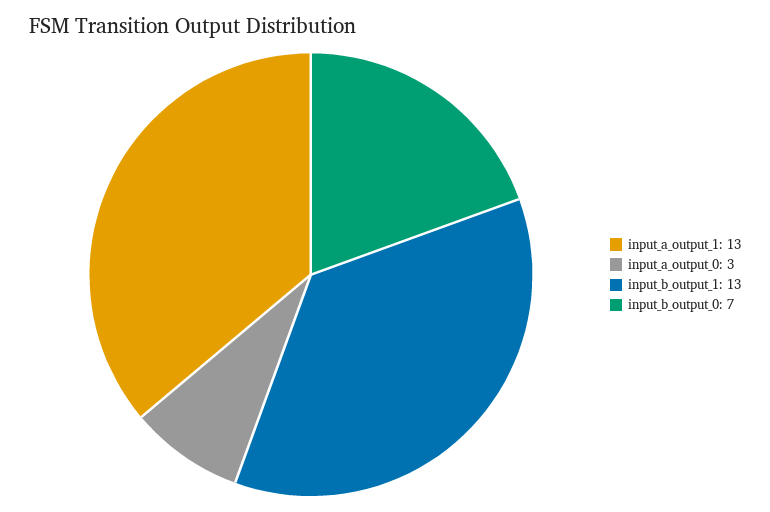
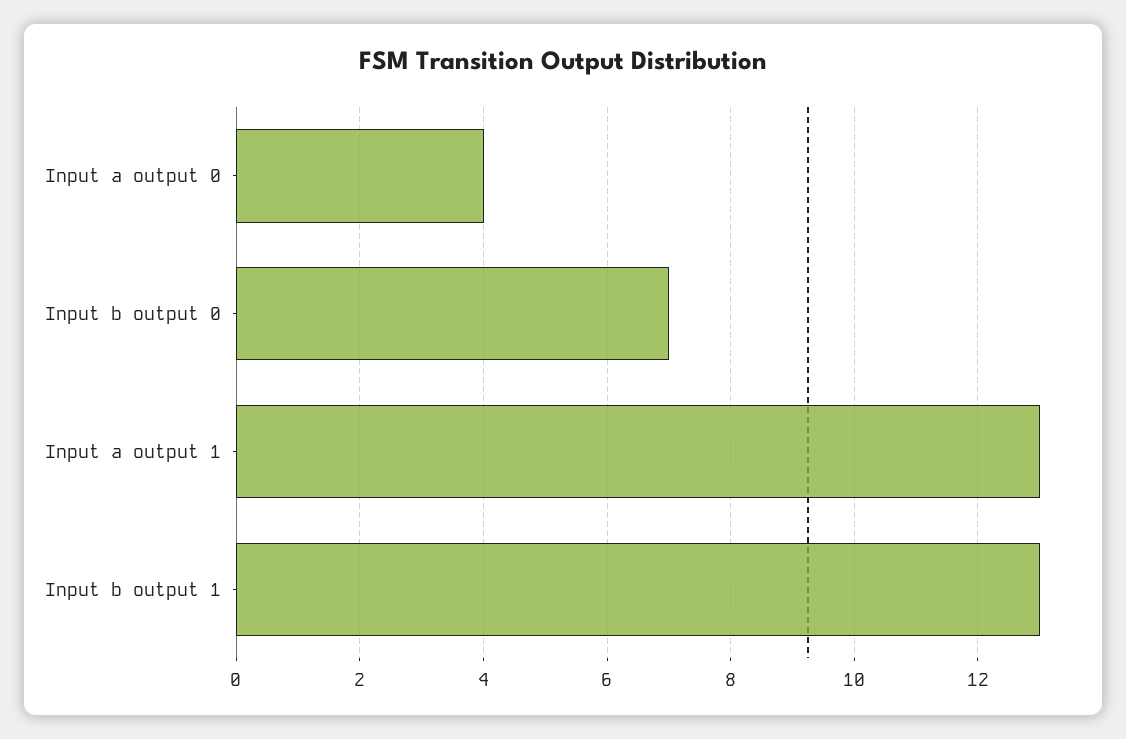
input_a_output_0: 3 -> 4

